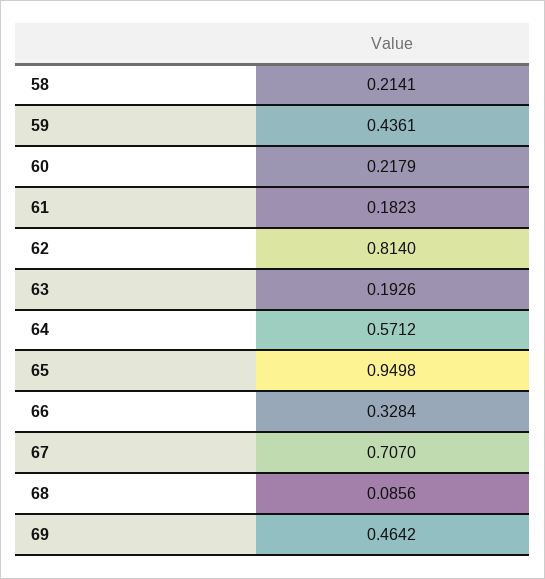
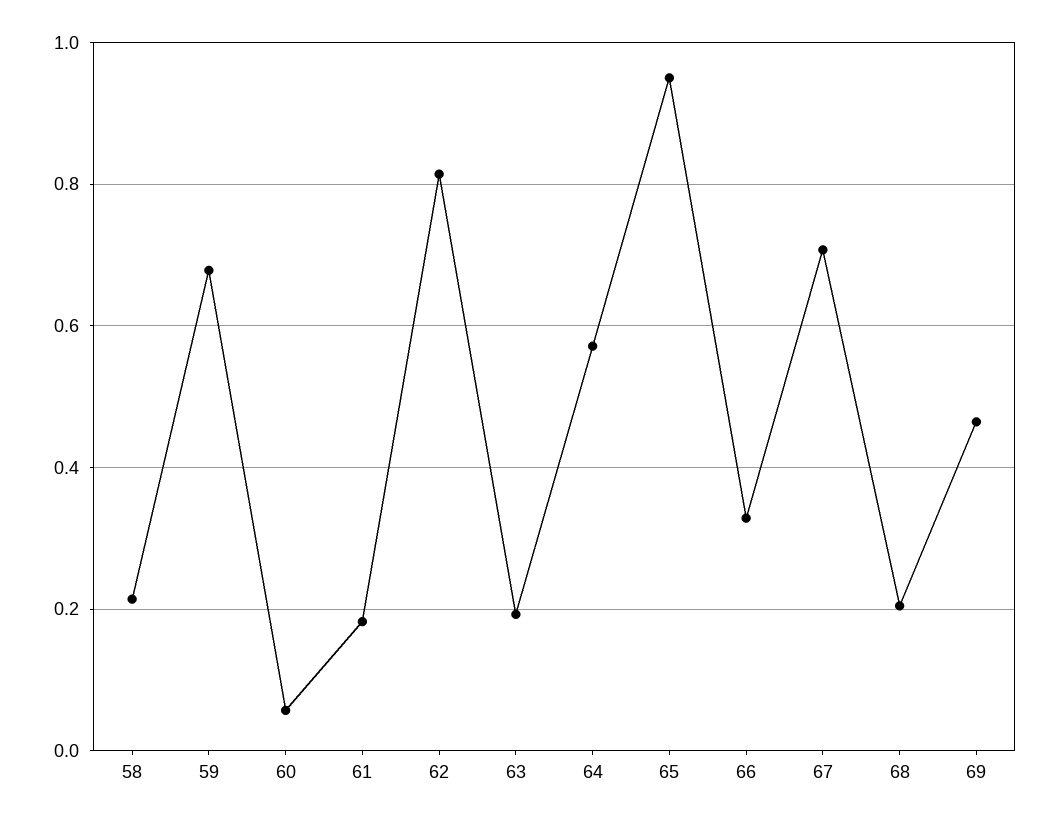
59: 0.4361 -> 0.68
60: 0.2179 -> 0.06
68: 0.0856 -> 0.2

